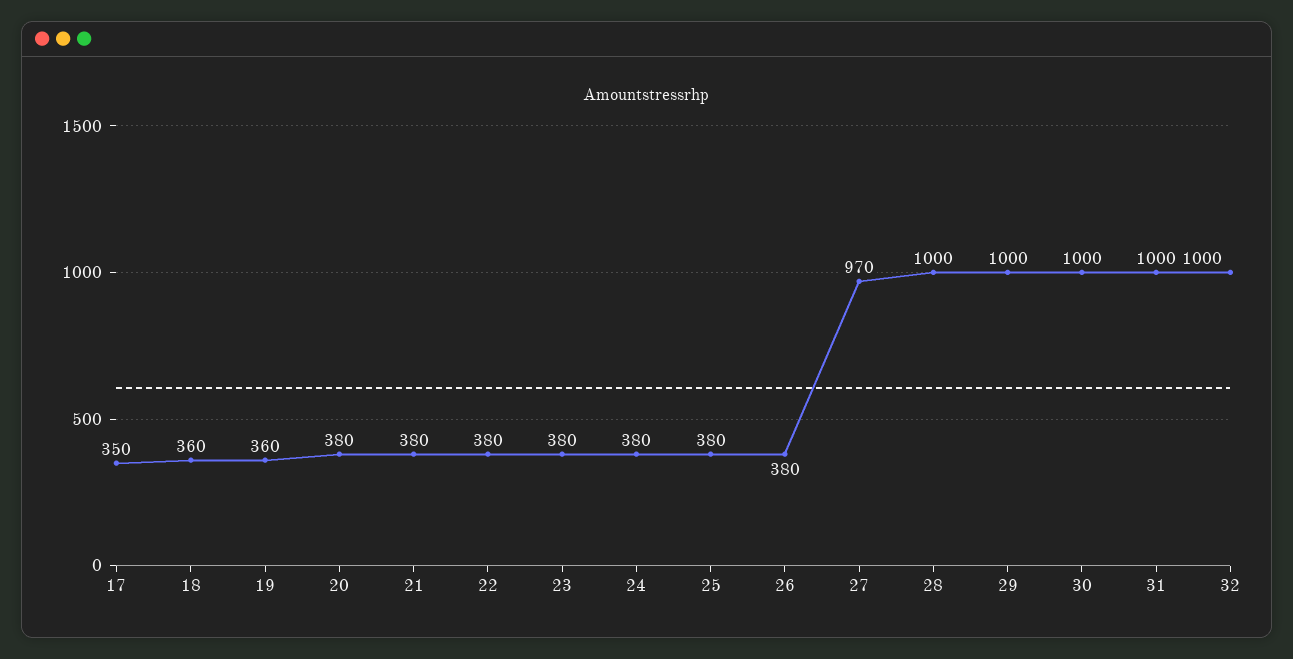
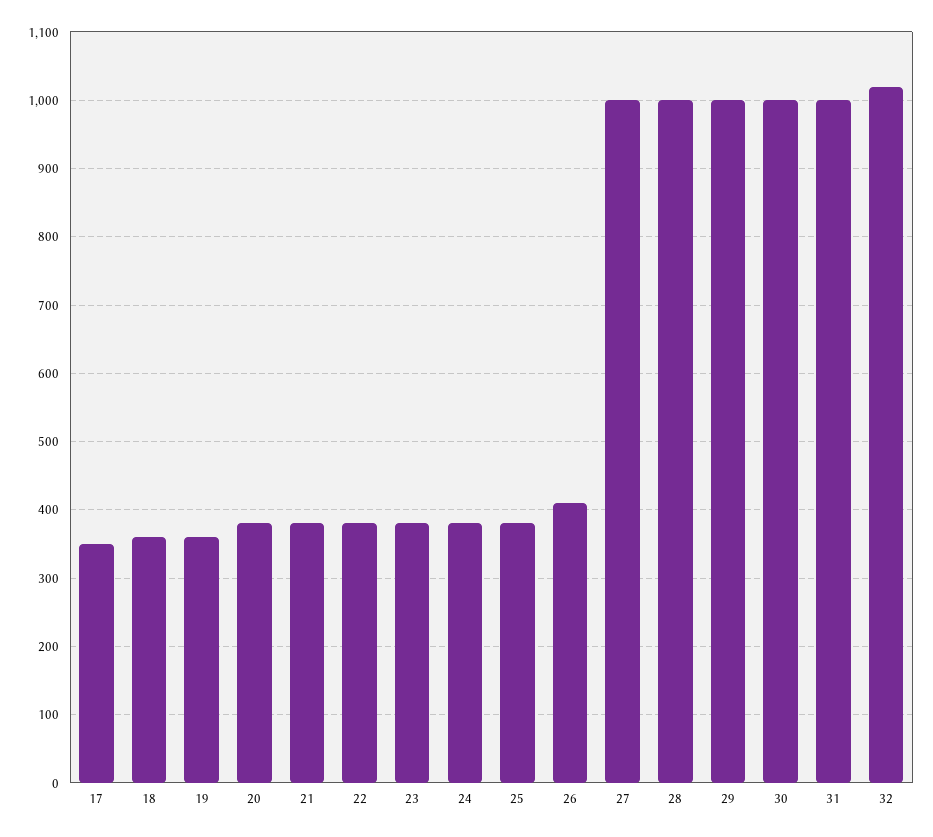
26: 380 -> 410
27: 970 -> 1000
32: 1000 -> 1020

